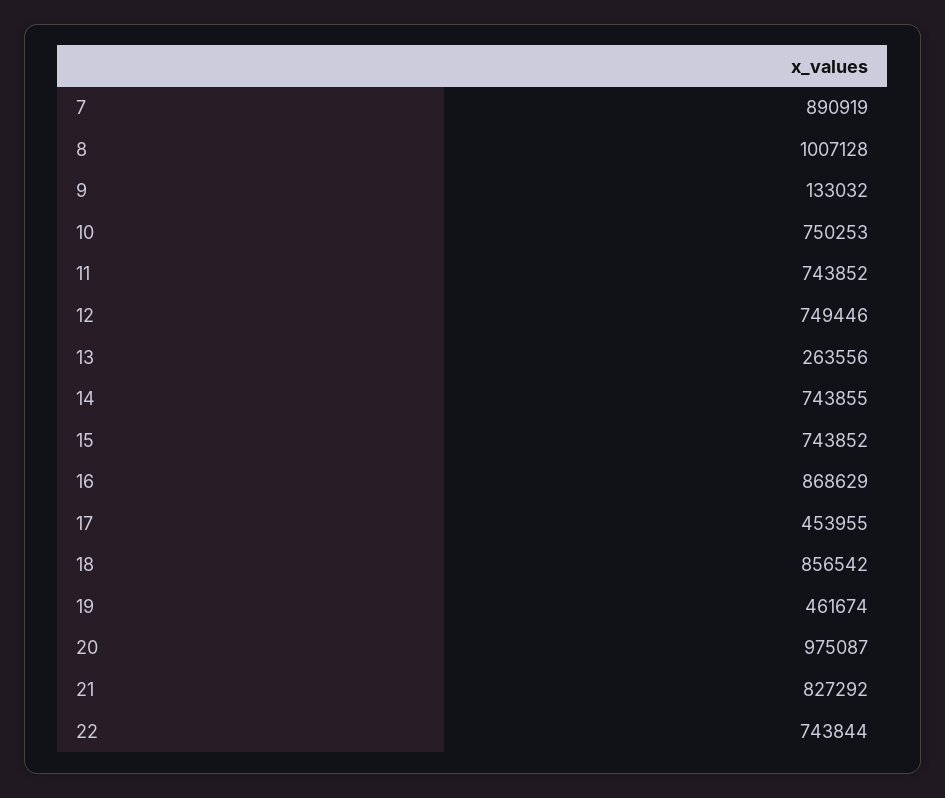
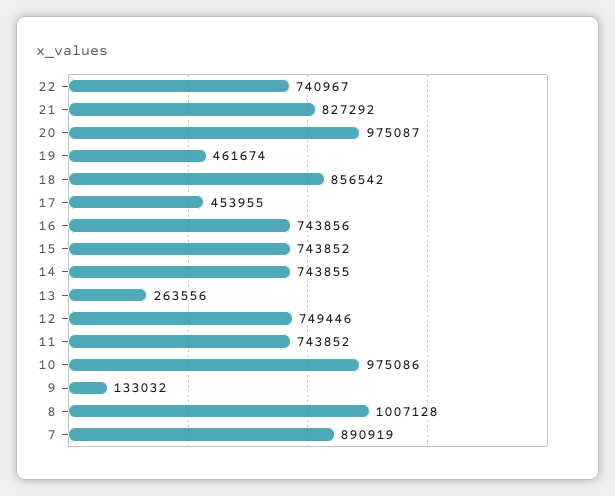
10: 750253 -> 975086
16: 868629 -> 743856
22: 743844 -> 740967

